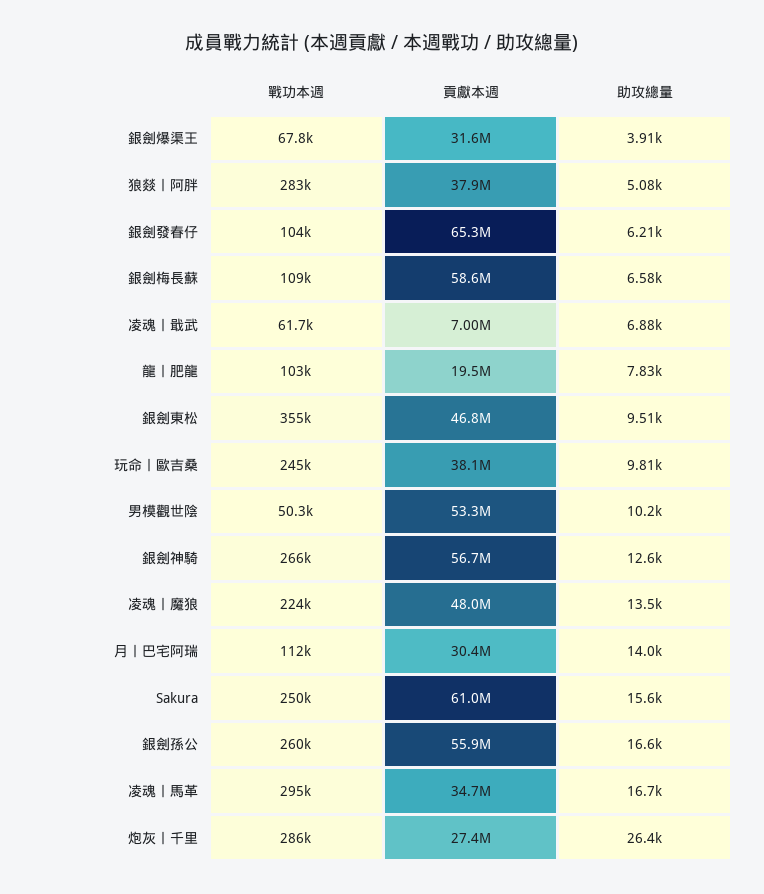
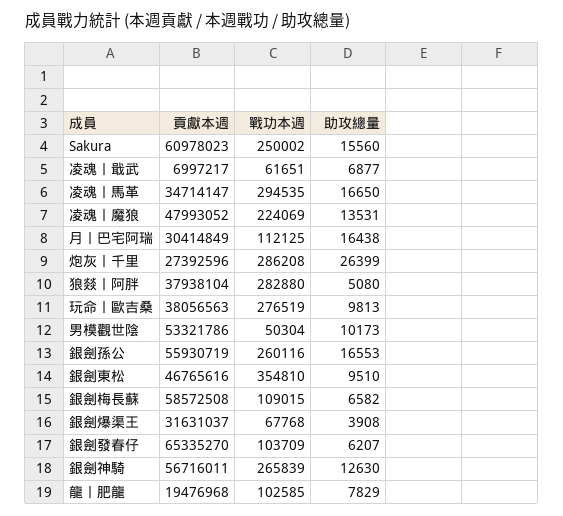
戰功本週, 玩命丨歐吉桑: 245000 -> 276519
助攻總量, 月丨巴宅阿瑞: 14000 -> 16438

